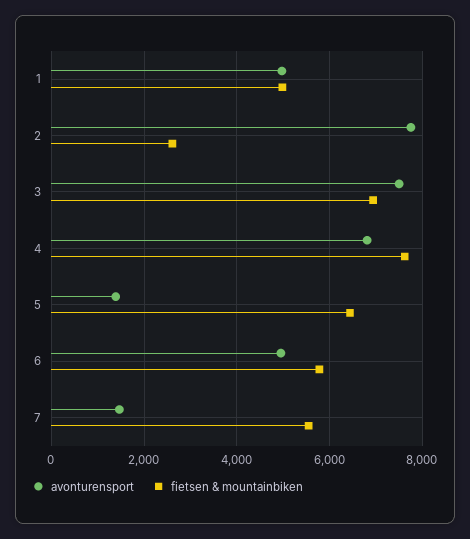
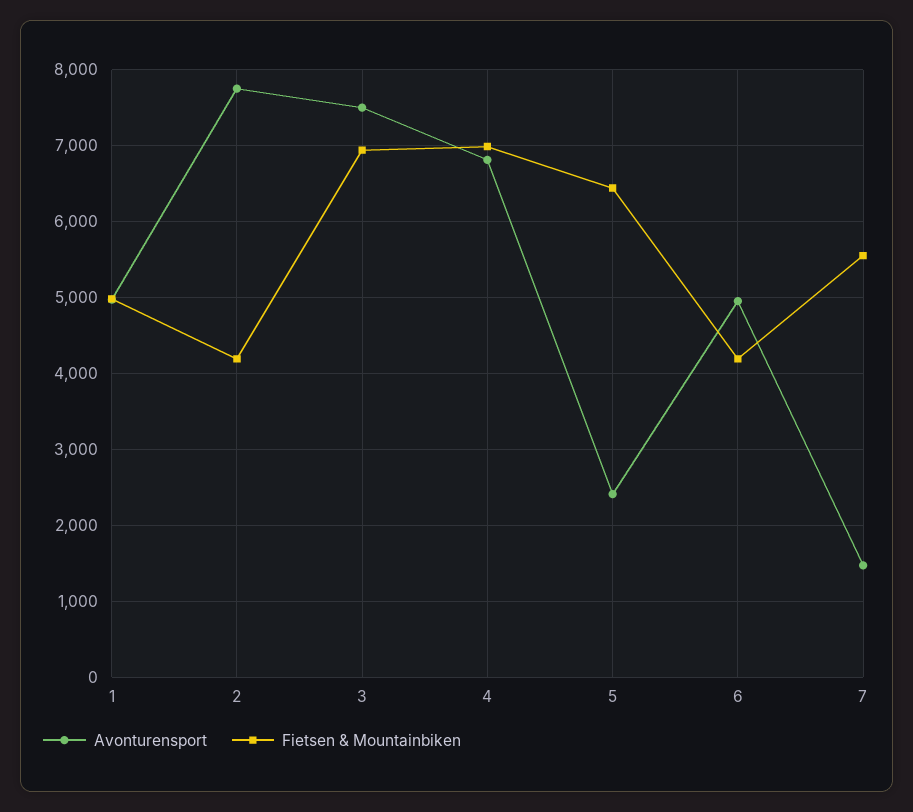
fietsen & mountainbiken, 2: 2600 -> 4200
fietsen & mountainbiken, 4: 7600 -> 7000
avonturensport, 5: 1400 -> 2400
fietsen & mountainbiken, 6: 5800 -> 4200

